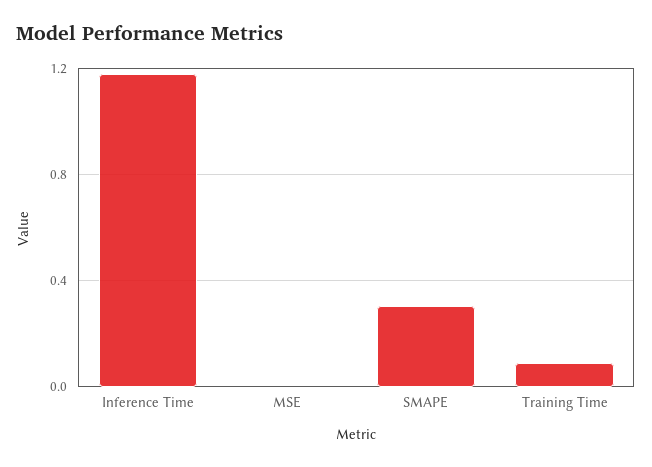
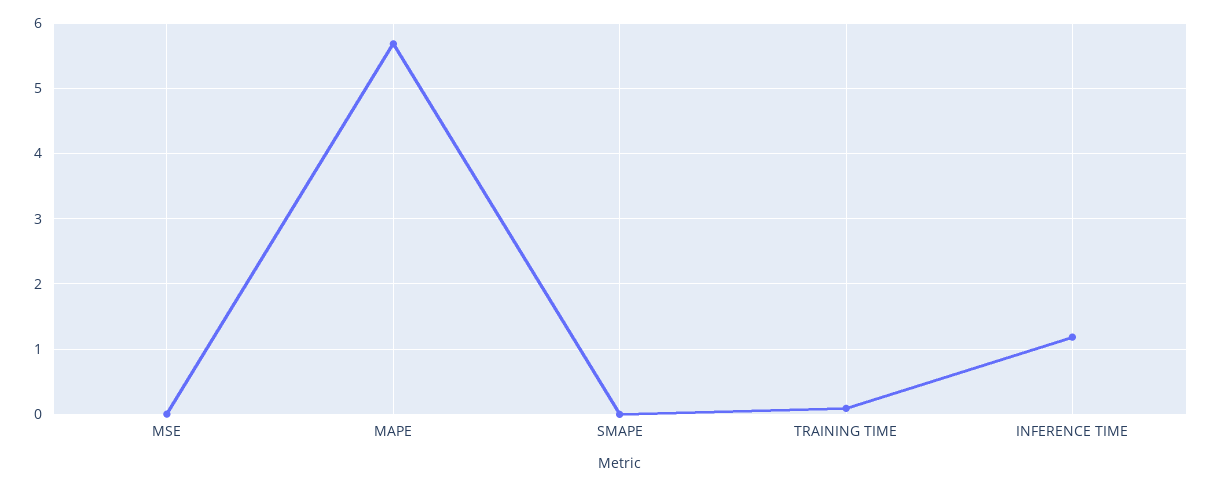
SMAPE: 0.3 -> 0
MAPE: none -> 5.7

